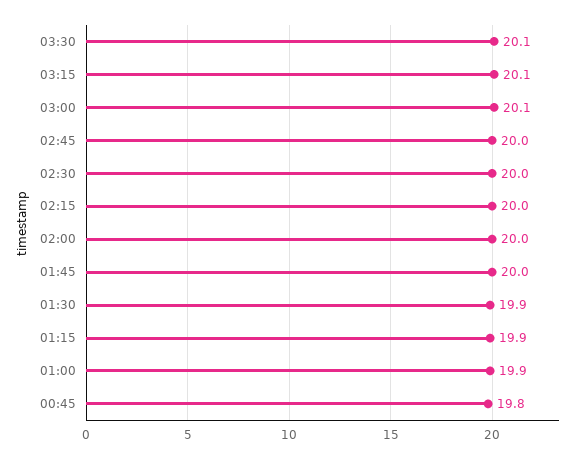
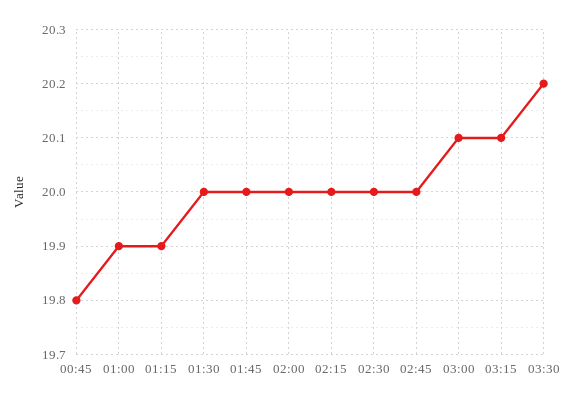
03:30: 20.1 -> 20.2
01:30: 19.9 -> 20

